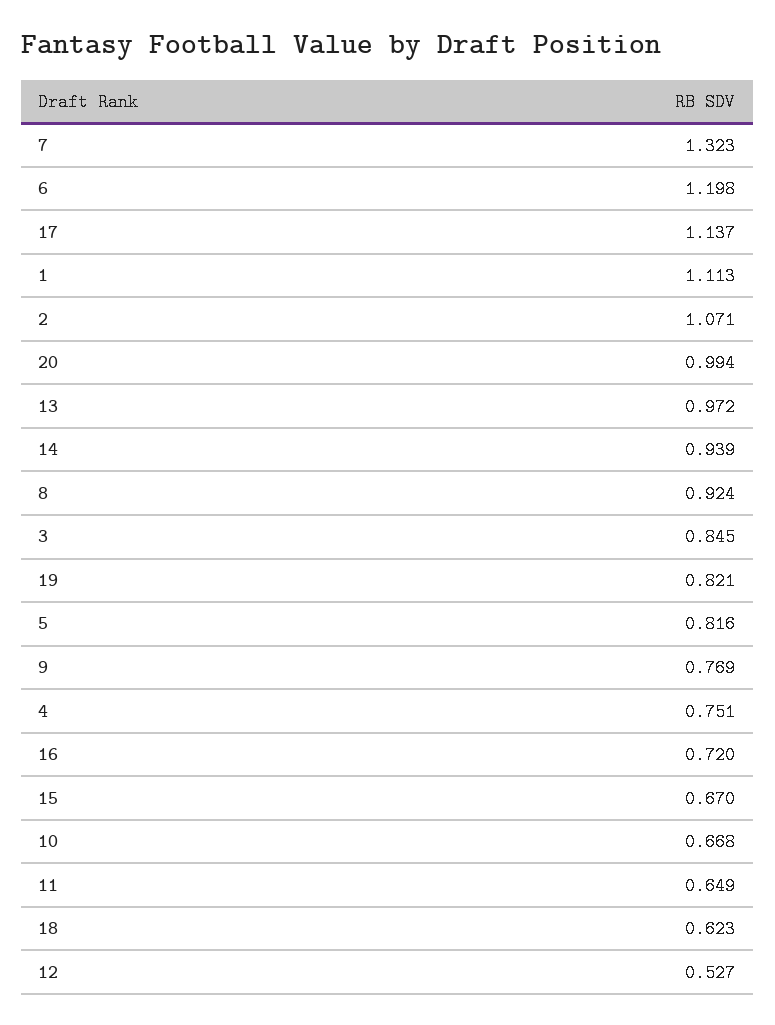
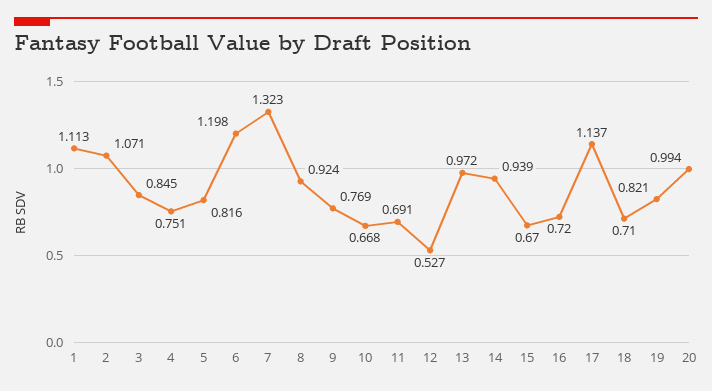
11: 0.649 -> 0.691
18: 0.623 -> 0.71

